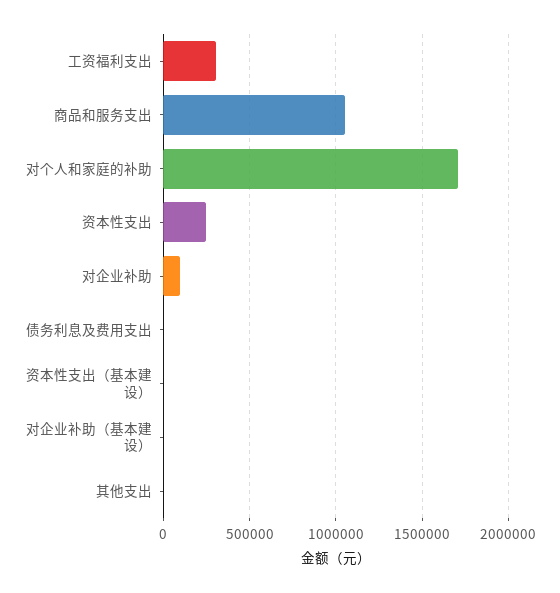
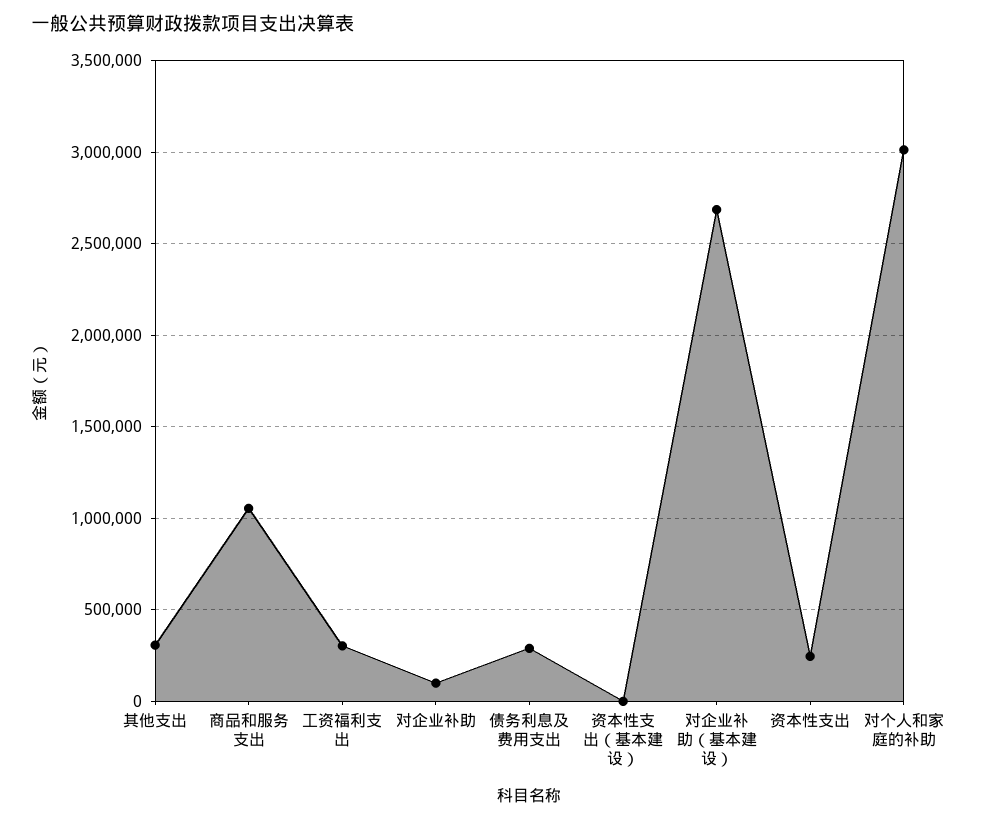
对个人和家庭的补助: 1700000 -> 3000000
债务利息及费用支出: 0 -> 300000
对企业补助（基本建设）: 0 -> 2700000
其他支出: 0 -> 300000

